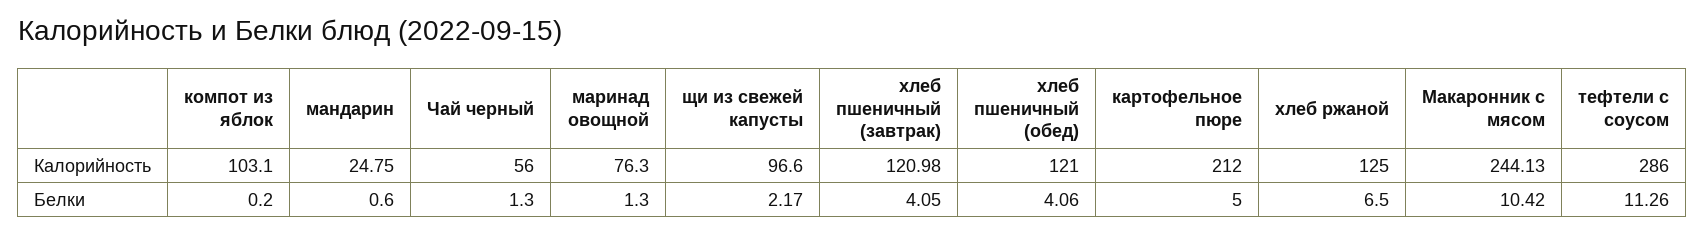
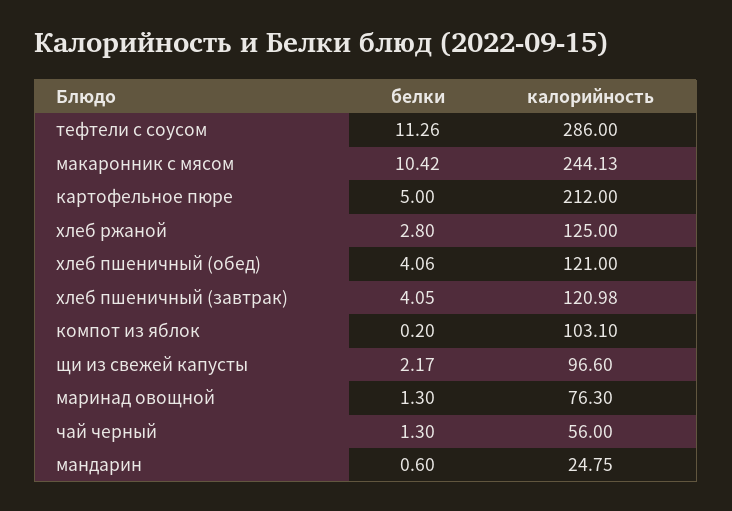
хлеб ржаной, Белки: 6.5 -> 2.8

